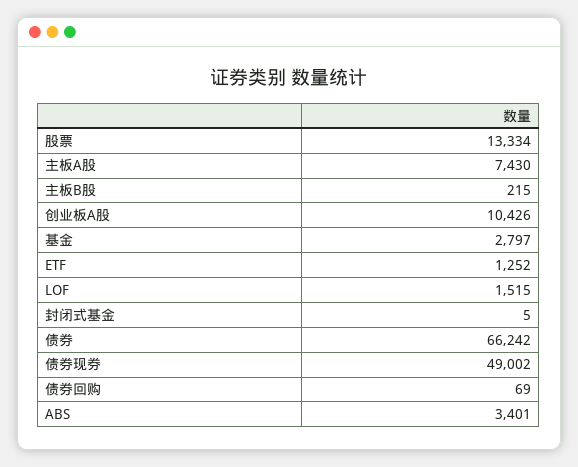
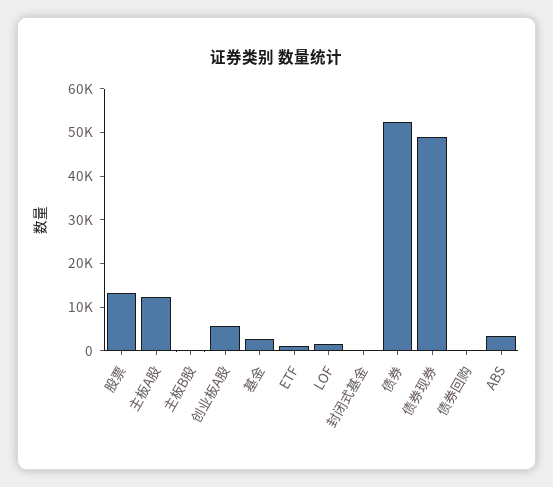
主板A股: 7430 -> 12000
创业板A股: 10426 -> 6000
债券: 66242 -> 52000

